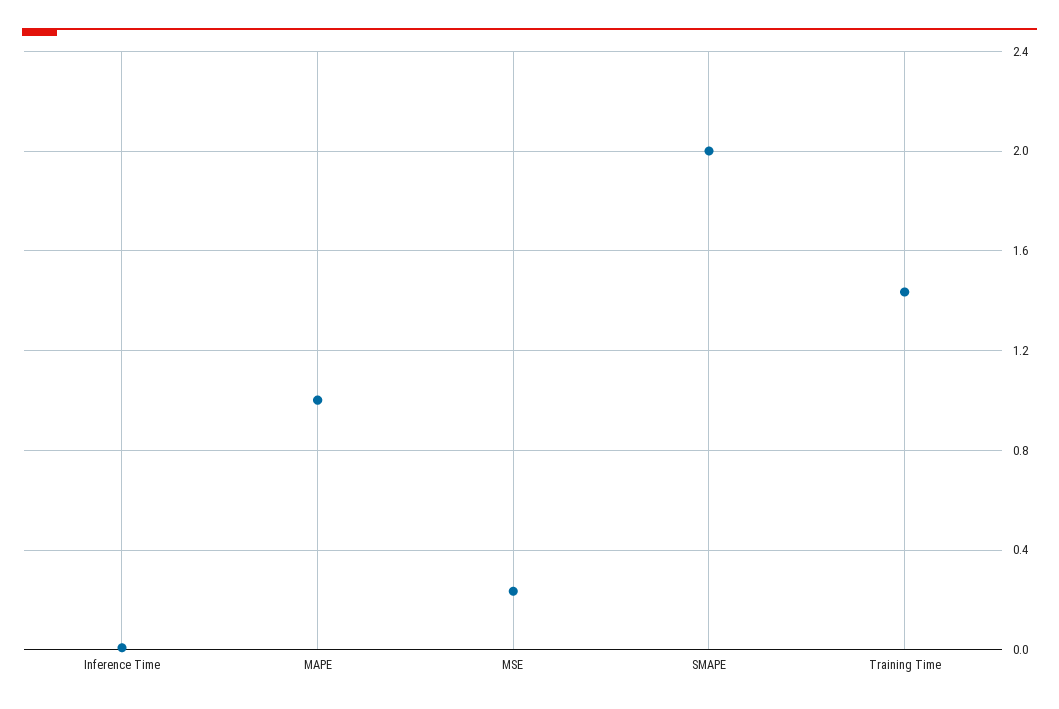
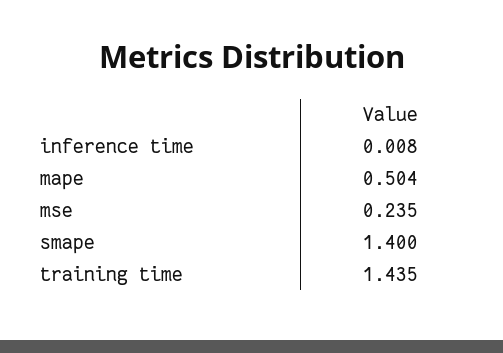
MAPE: 1 -> 0.504
SMAPE: 2 -> 1.4

